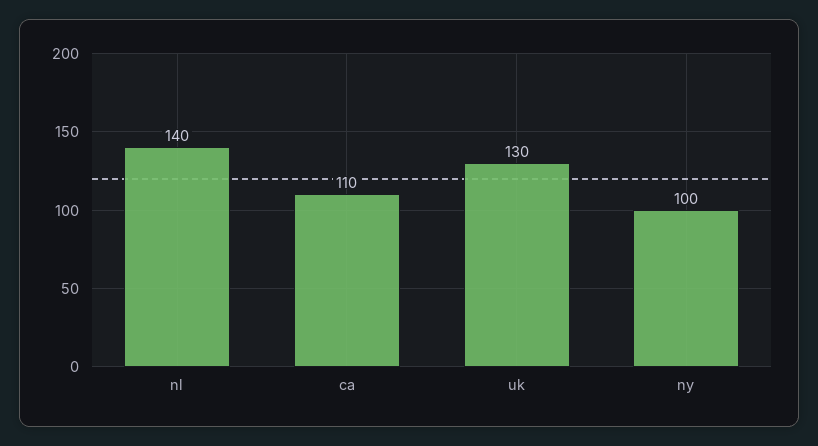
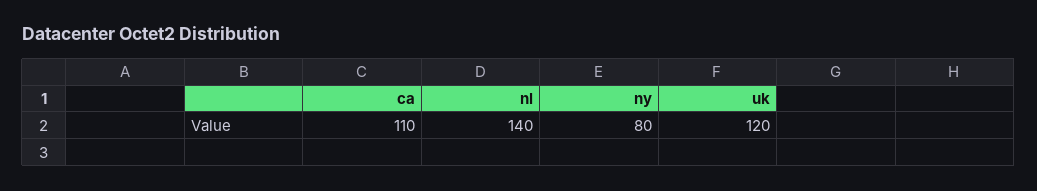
uk: 130 -> 120
ny: 100 -> 80

